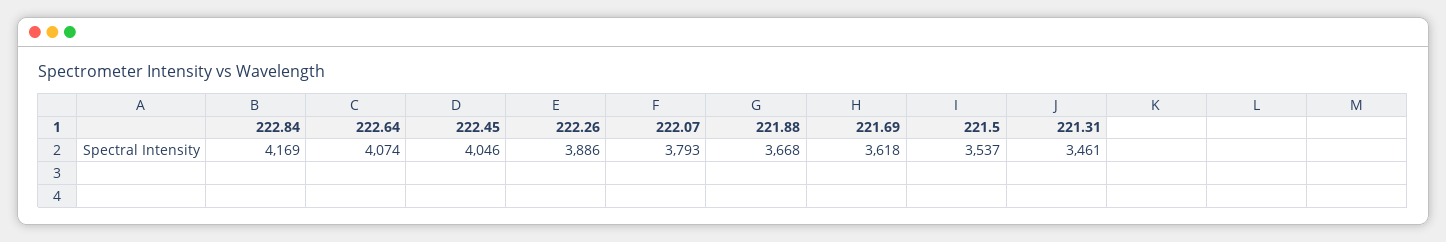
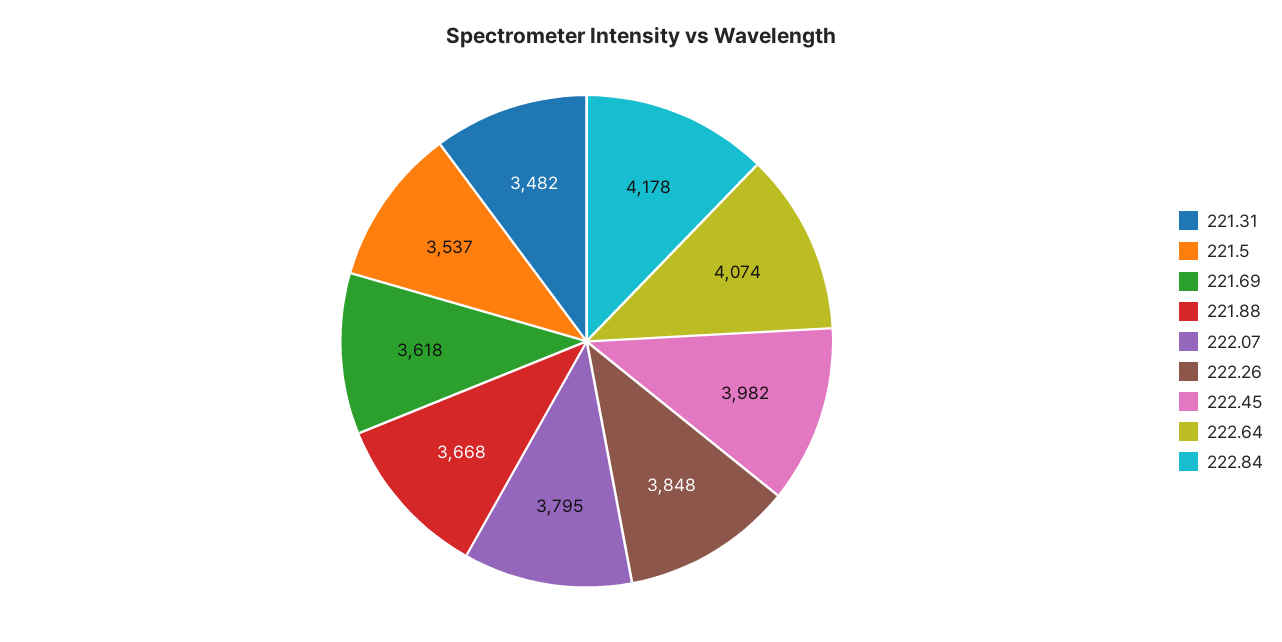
222.84: 4169 -> 4178
222.45: 4046 -> 3982
222.26: 3886 -> 3848
222.07: 3793 -> 3795
221.31: 3461 -> 3482

